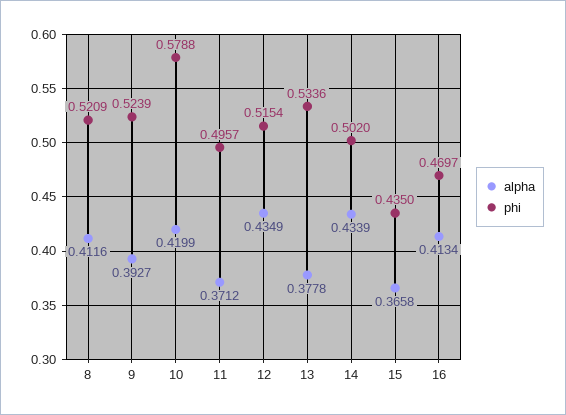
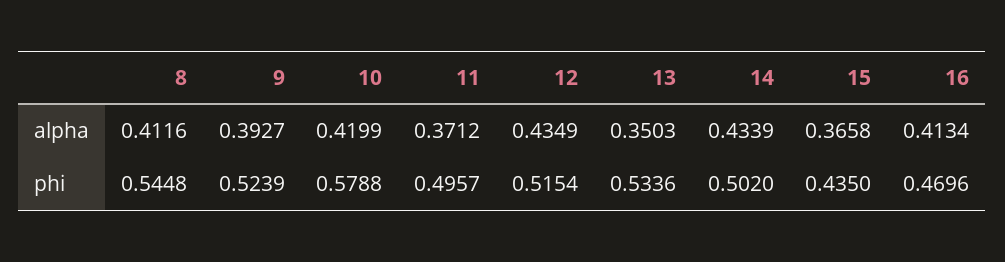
phi, 8: 0.5209 -> 0.5448
alpha, 13: 0.3778 -> 0.3503
phi, 16: 0.4697 -> 0.4696

